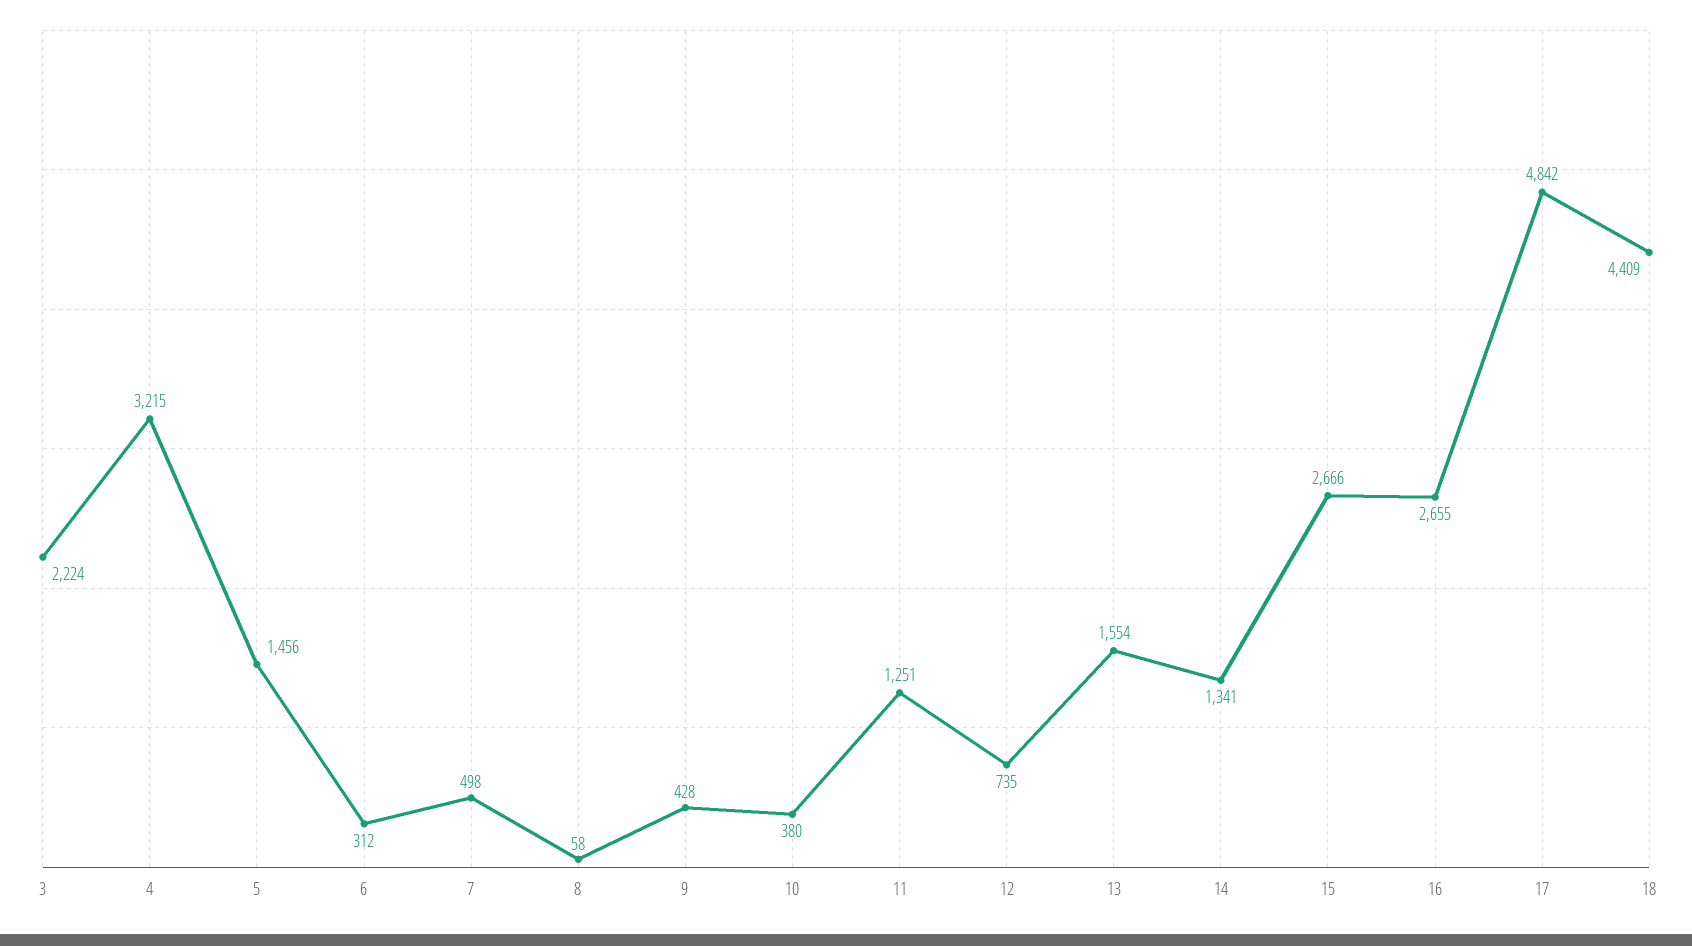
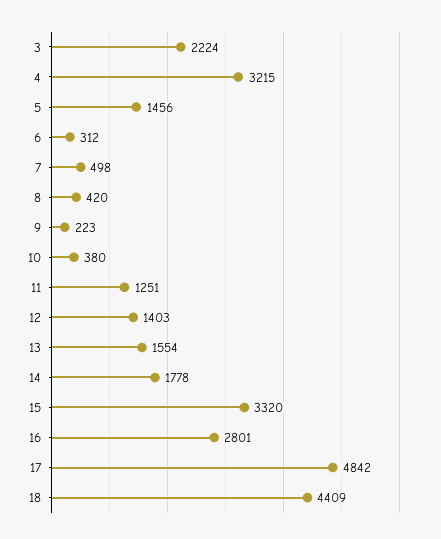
8: 58 -> 420
9: 428 -> 223
12: 735 -> 1403
14: 1341 -> 1778
15: 2666 -> 3320
16: 2655 -> 2801

